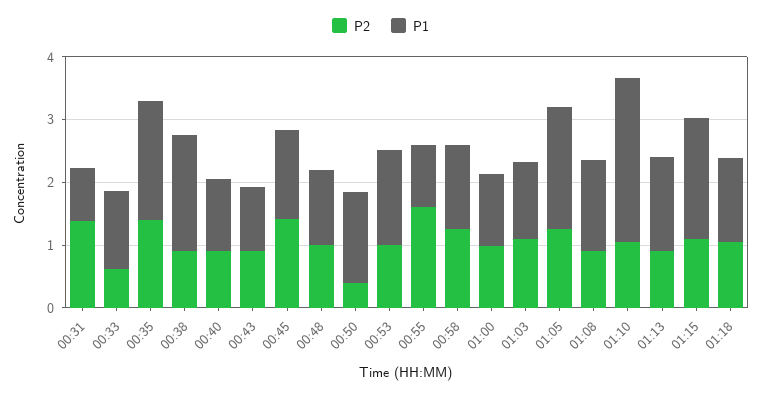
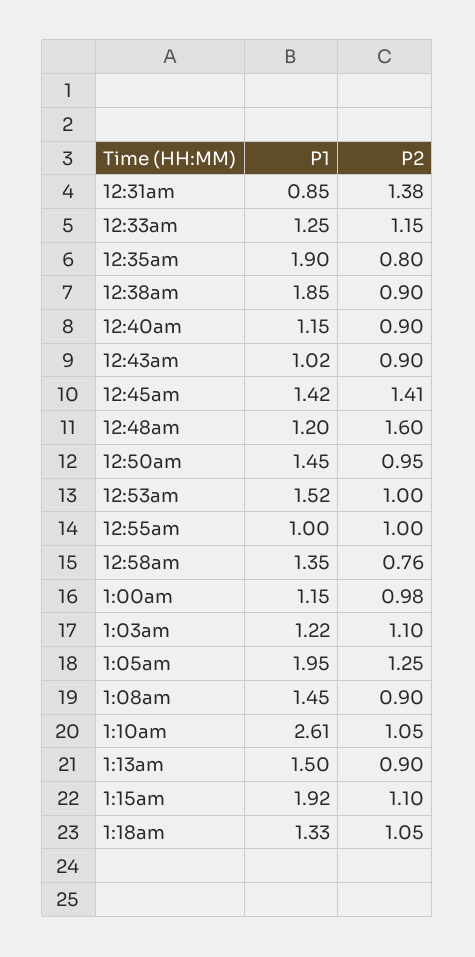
P2, 00:33: 0.6 -> 1.15
P2, 00:35: 1.4 -> 0.8
P2, 00:48: 1 -> 1.6
P2, 00:50: 0.4 -> 0.95
P2, 00:55: 1.6 -> 1
P2, 00:58: 1.2 -> 0.76

